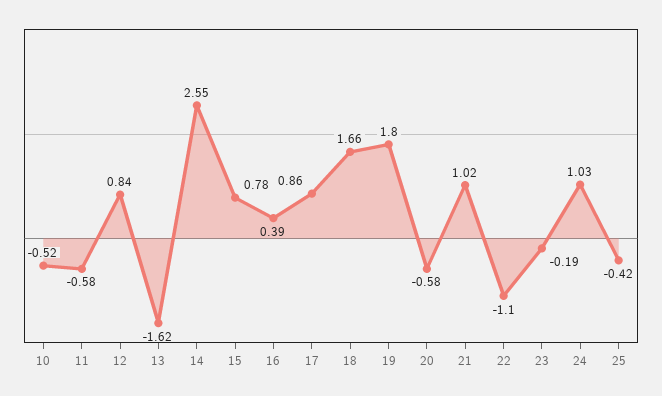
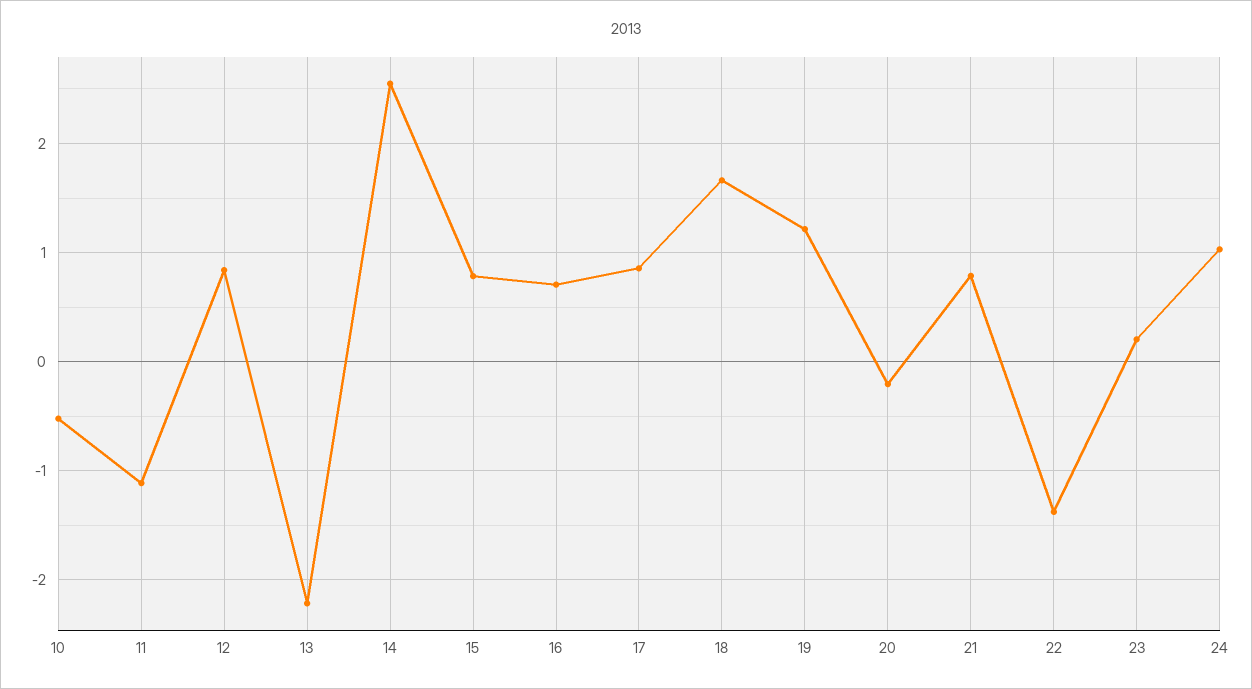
11: -0.58 -> -1.1
13: -1.62 -> -2.2
16: 0.39 -> 0.7
19: 1.8 -> 1.2
20: -0.58 -> -0.2
21: 1.02 -> 0.8
22: -1.1 -> -1.4
23: -0.19 -> 0.2
25: -0.42 -> none

